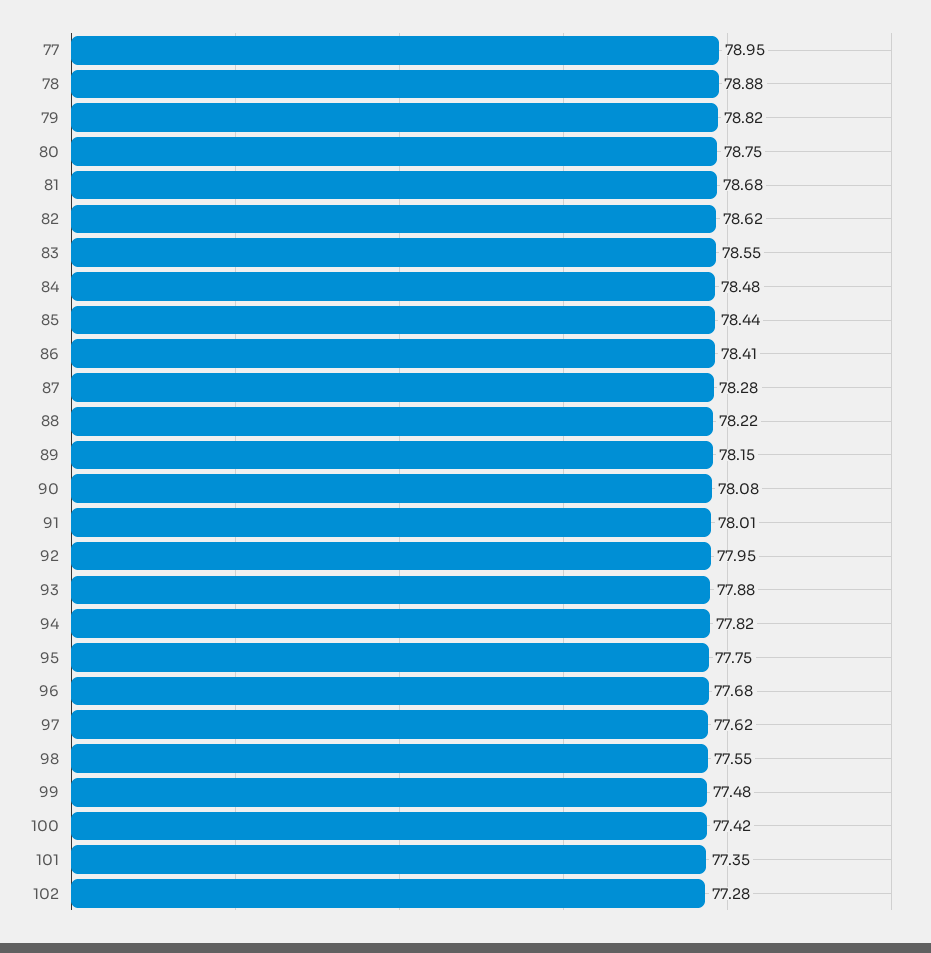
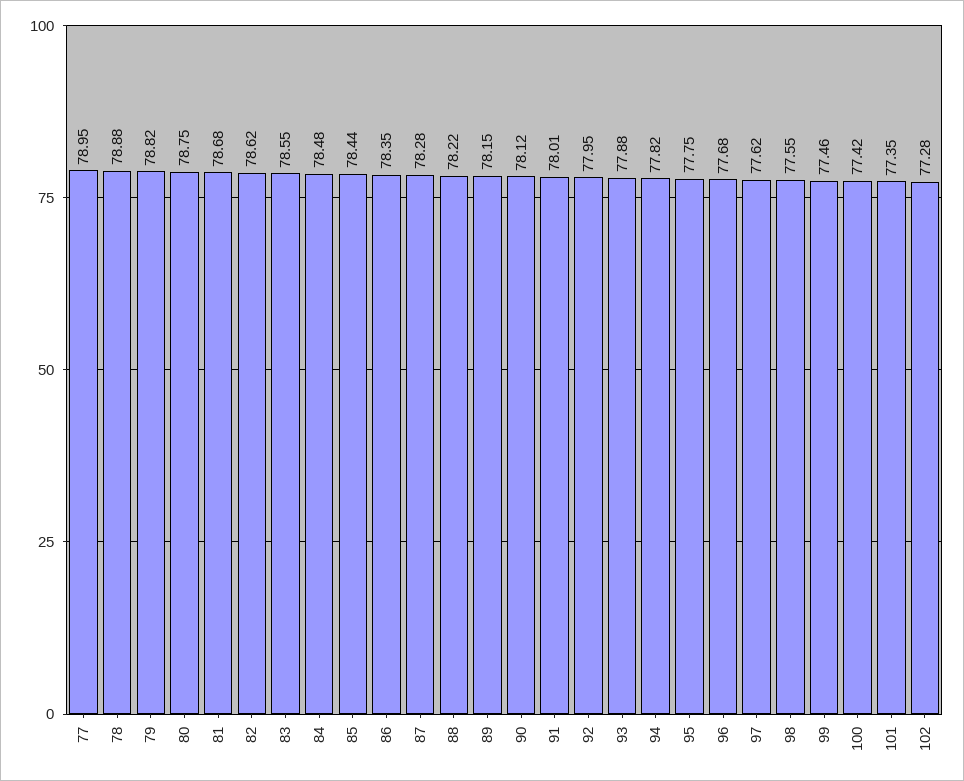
86: 78.41 -> 78.35
90: 78.08 -> 78.12
99: 77.48 -> 77.46

